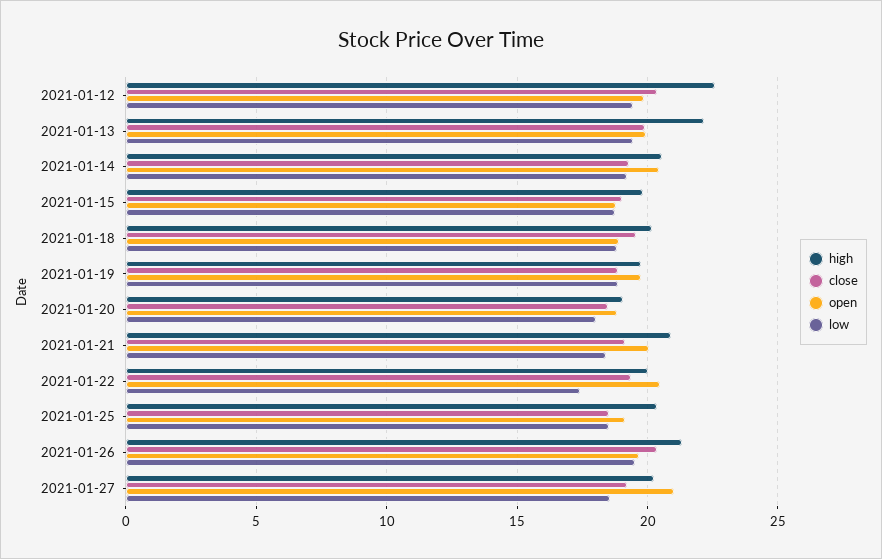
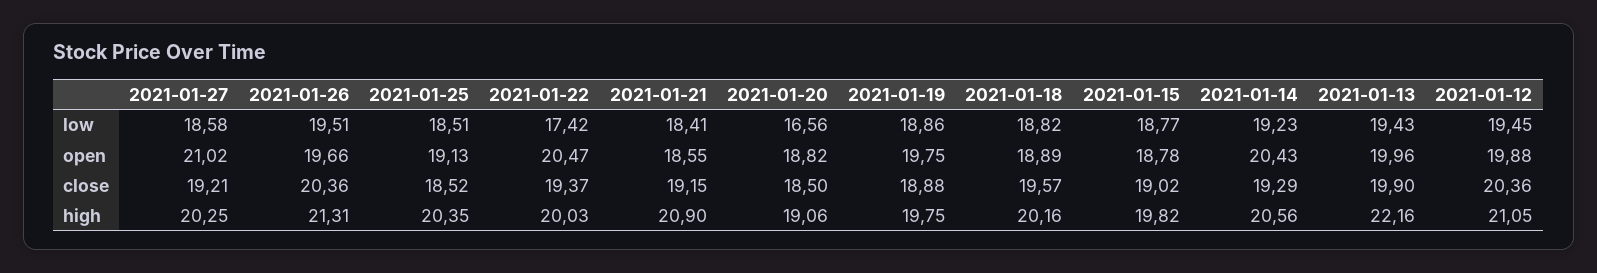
high, 2021-01-12: 22.5 -> 21.05
low, 2021-01-20: 18 -> 16.56
open, 2021-01-21: 20 -> 18.55

